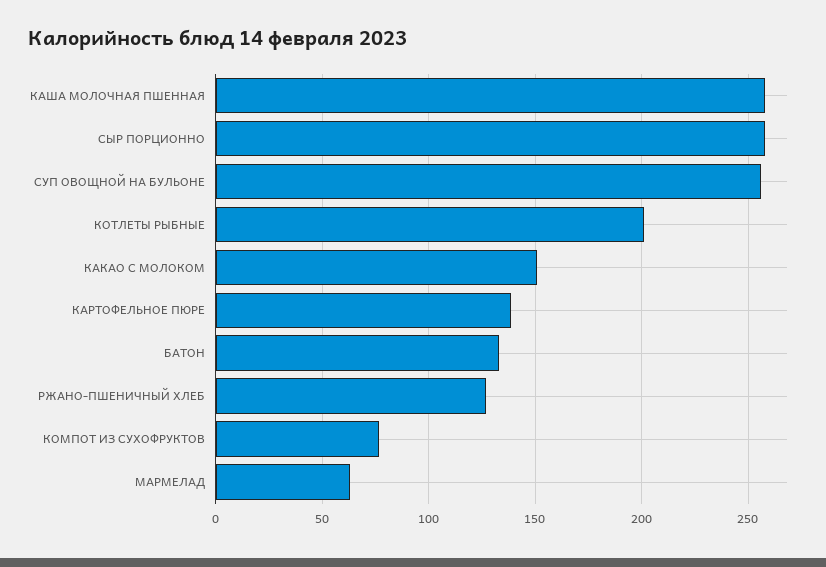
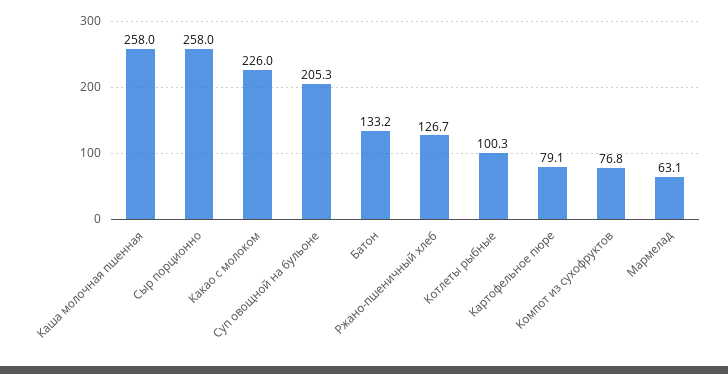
СУП ОВОЩНОЙ НА БУЛЬОНЕ: 255 -> 205.3
КОТЛЕТЫ РЫБНЫЕ: 200 -> 100.3
КАКАО С МОЛОКОМ: 150 -> 226
КАРТОФЕЛЬНОЕ ПЮРЕ: 140 -> 79.1

